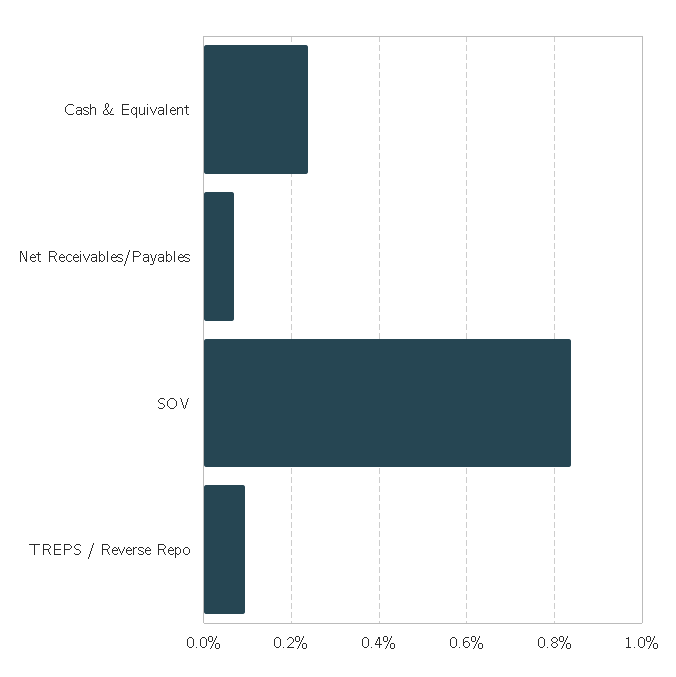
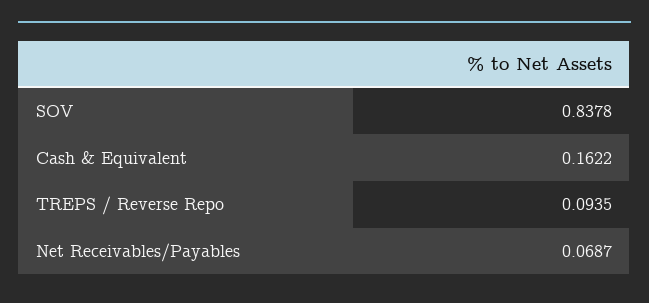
Cash & Equivalent: 0.24 -> 0.1622

